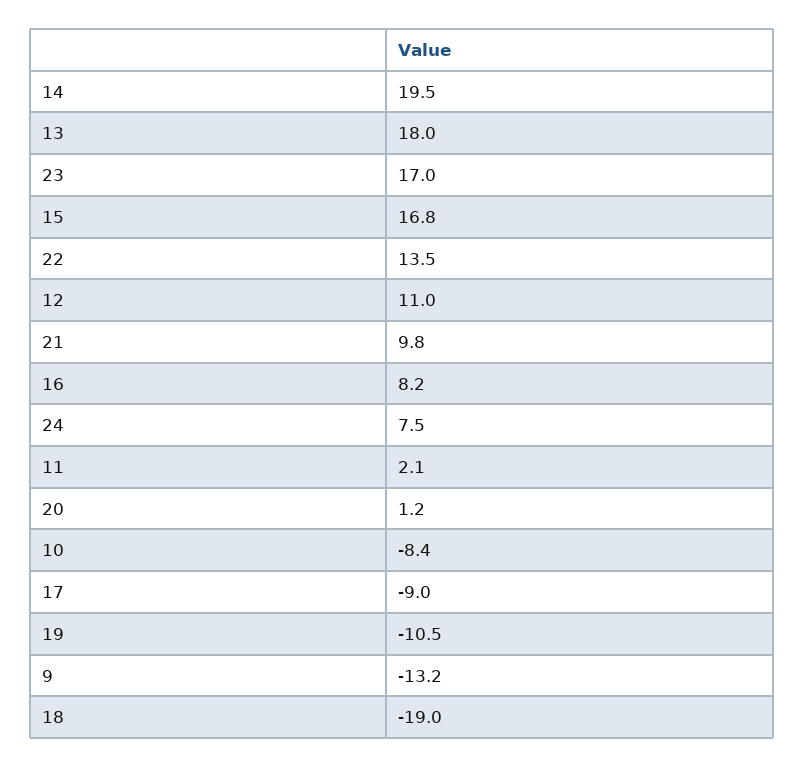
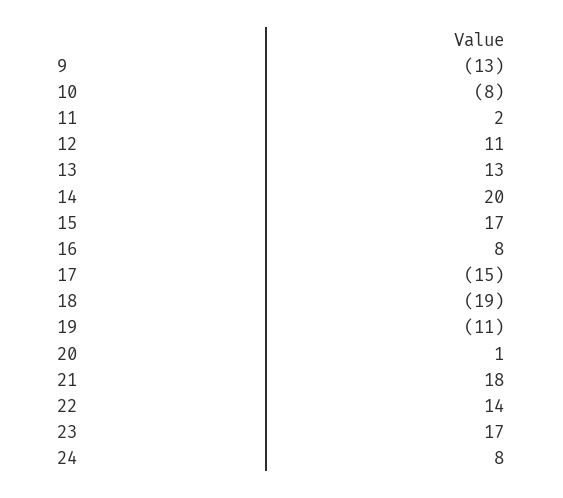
13: 18 -> 13
21: 9.8 -> 18
17: -9 -> -15

